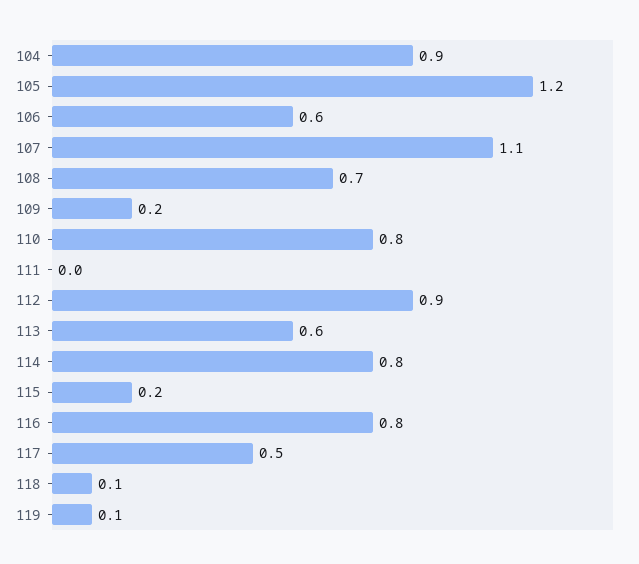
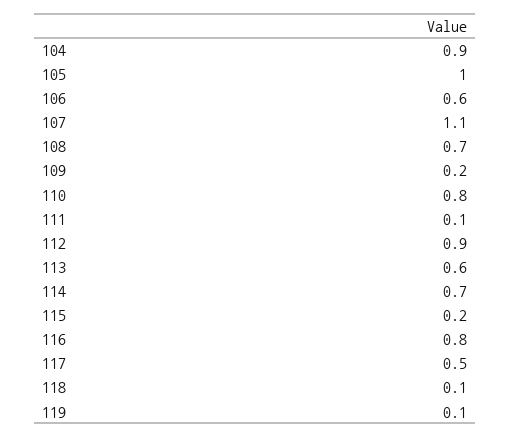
105: 1.2 -> 1
111: 0 -> 0.1
114: 0.8 -> 0.7

